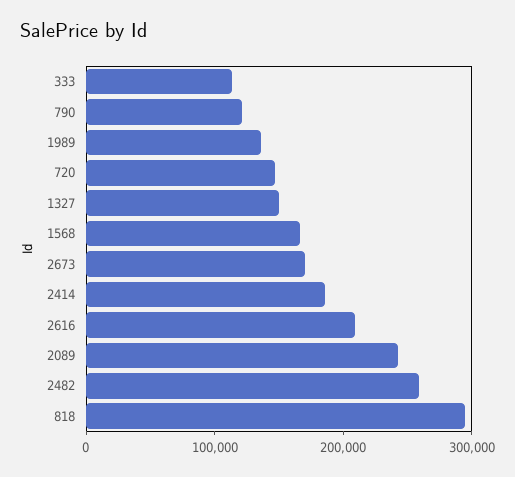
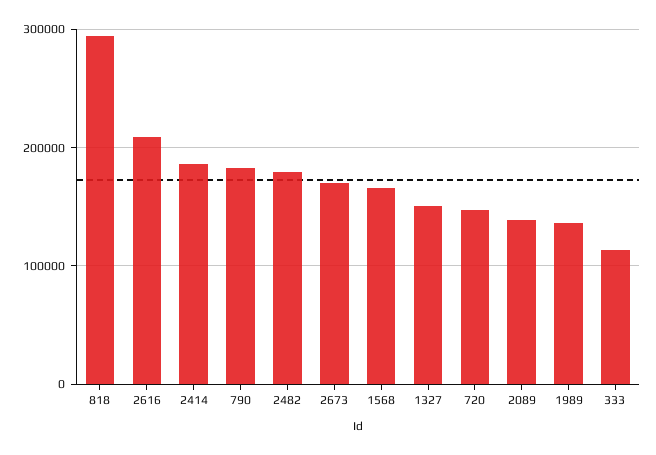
790: 120000 -> 180000
2089: 240000 -> 140000
2482: 260000 -> 180000

